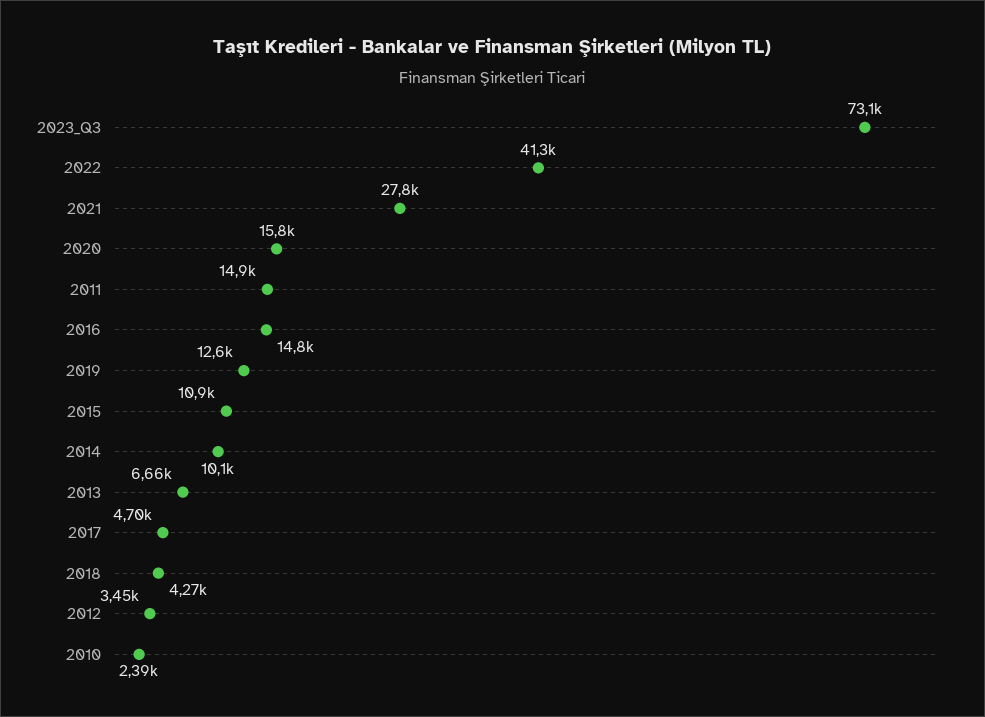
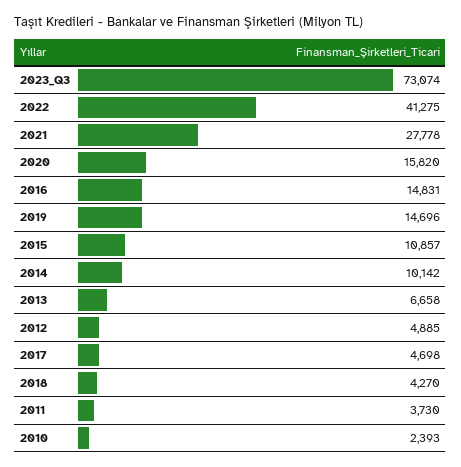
2011: 14900 -> 3730
2019: 12600 -> 14696
2012: 3450 -> 4885

